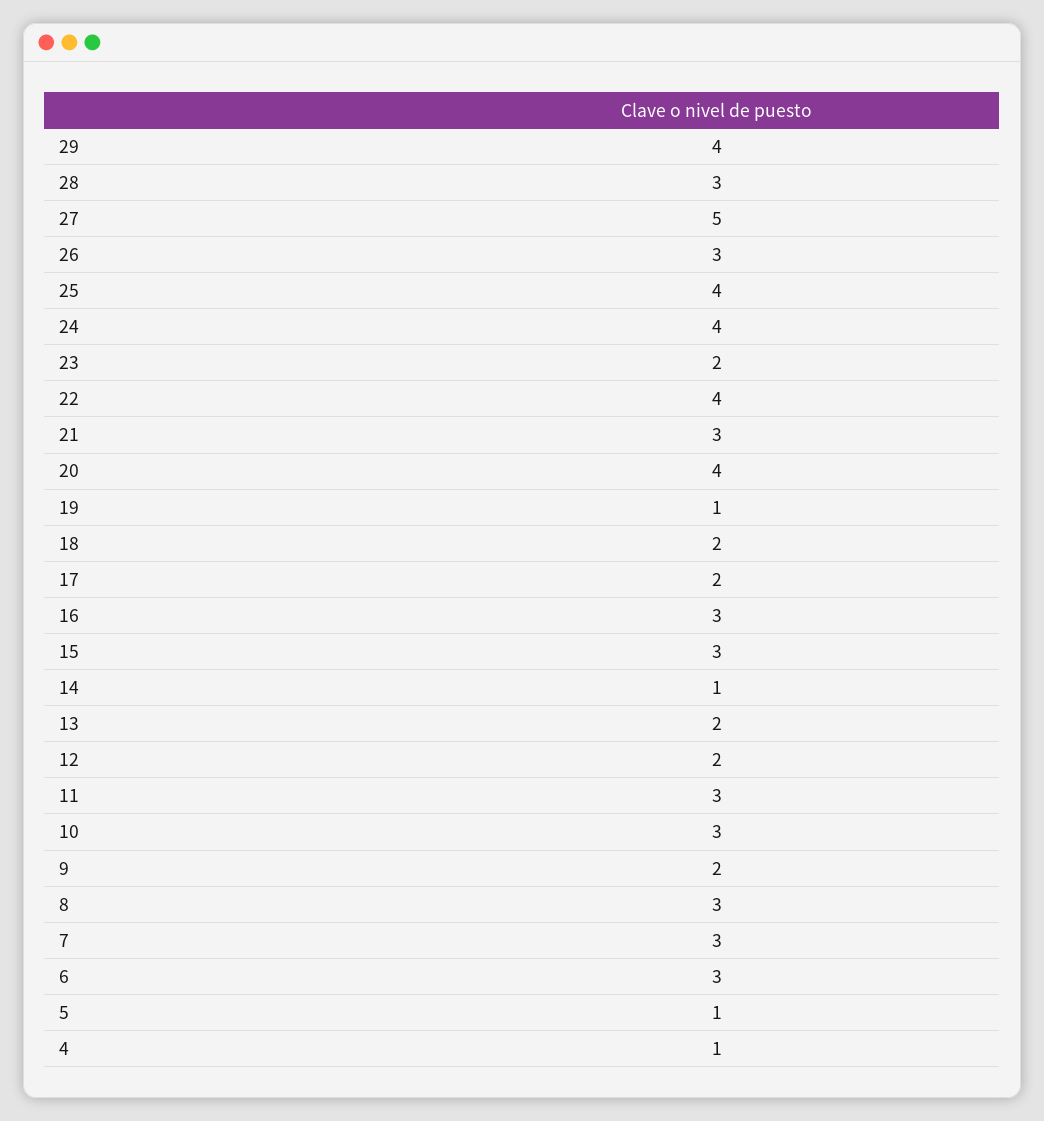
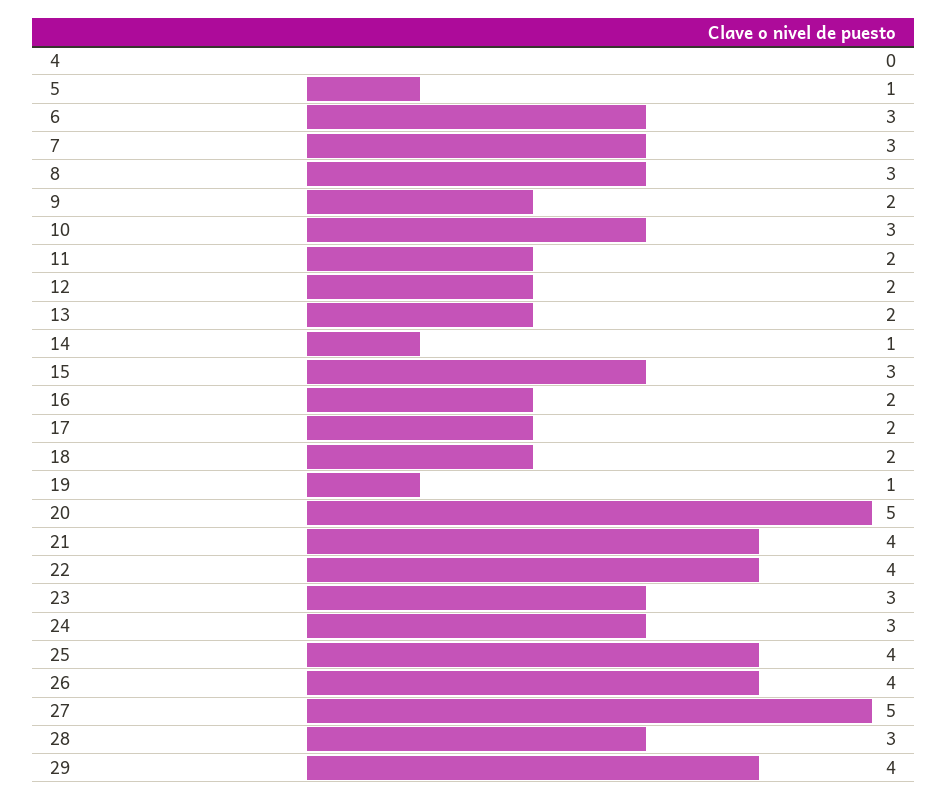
26: 3 -> 4
24: 4 -> 3
23: 2 -> 3
21: 3 -> 4
20: 4 -> 5
16: 3 -> 2
11: 3 -> 2
4: 1 -> 0

